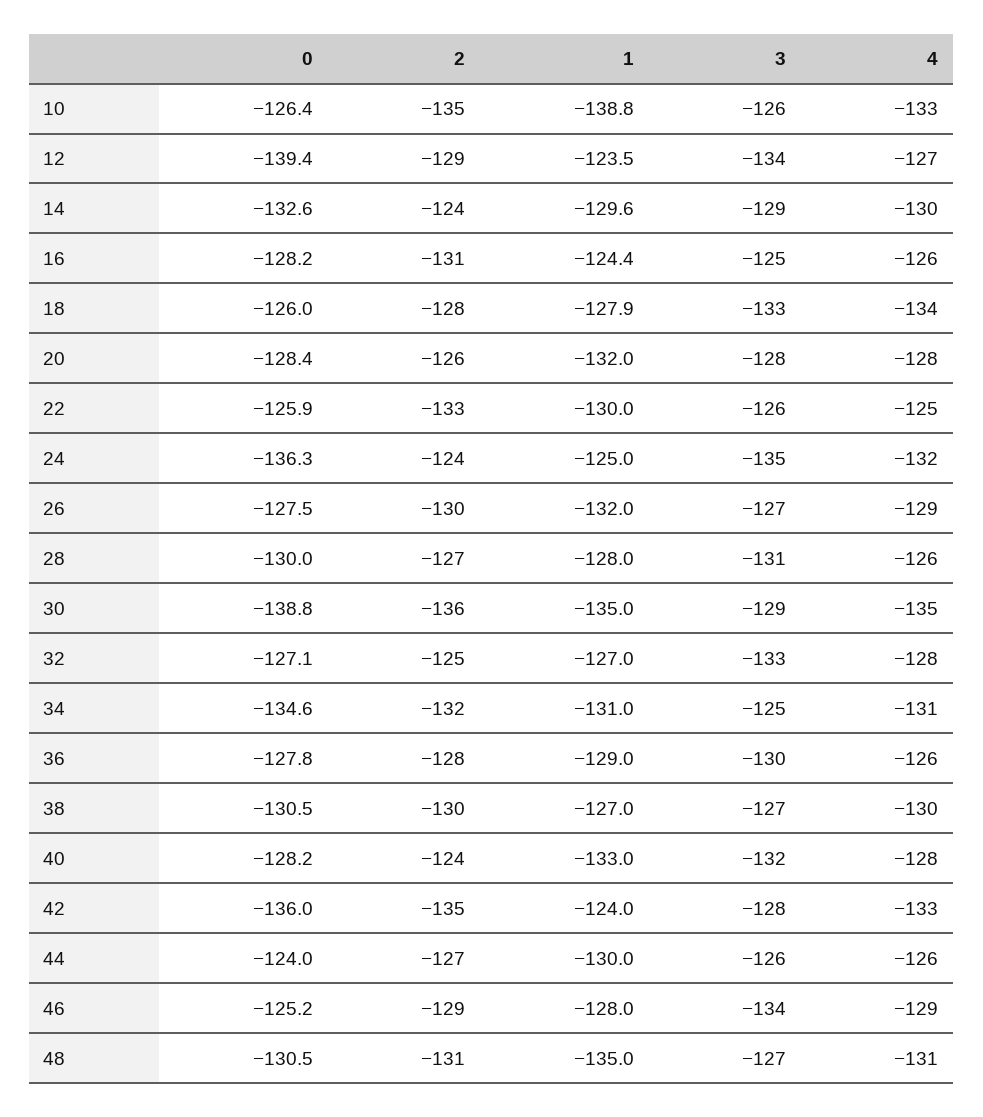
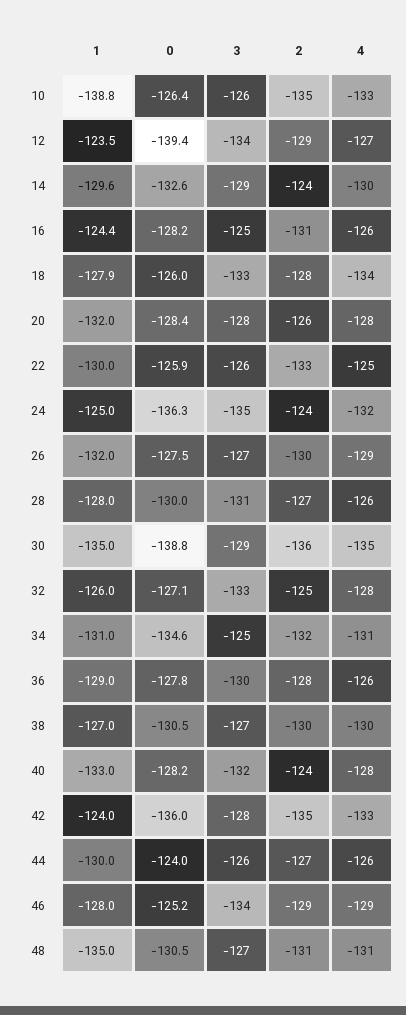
1, 32: -127 -> -126

